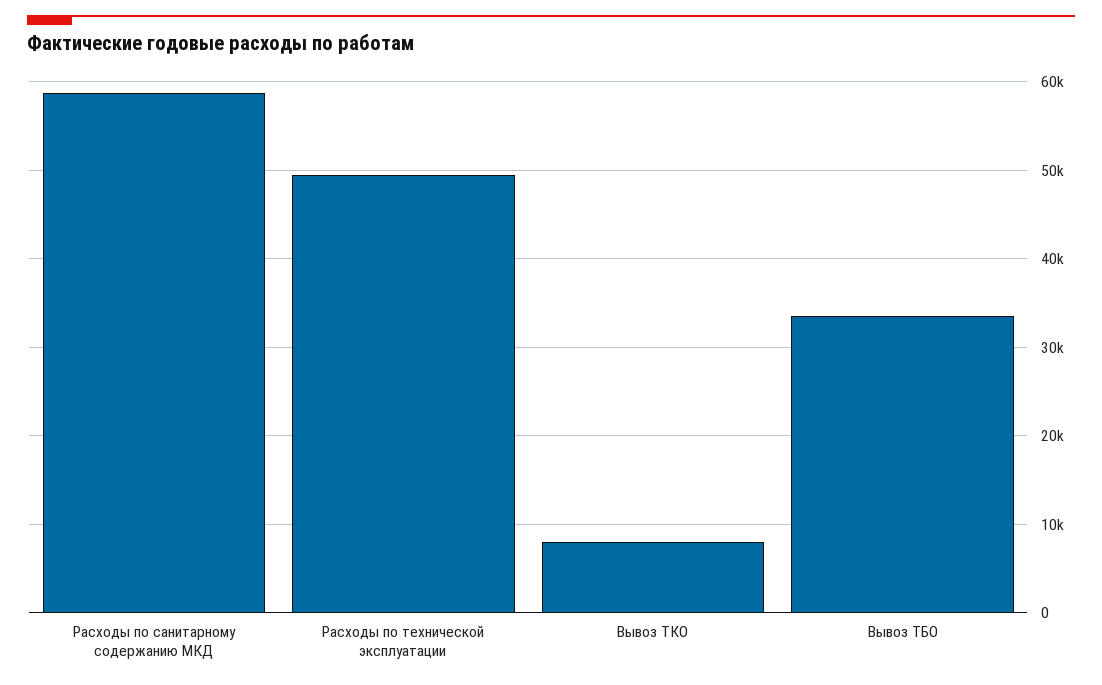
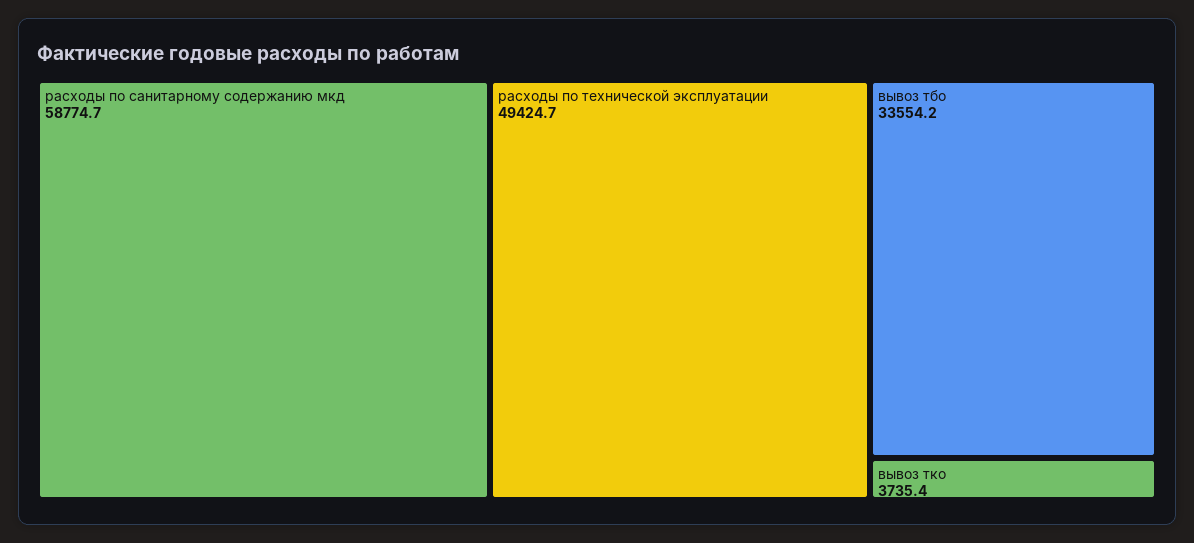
Вывоз ТКО: 8000 -> 3735.4

